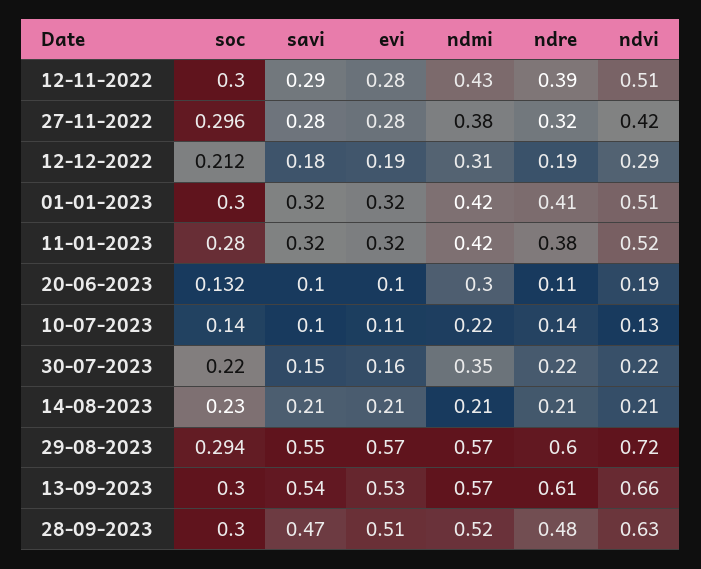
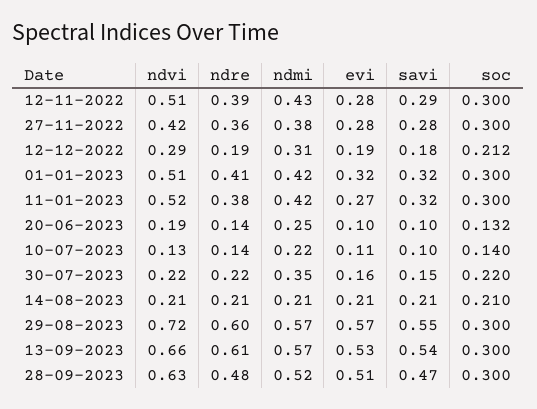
soc, 27-11-2022: 0.296 -> 0.3
ndre, 27-11-2022: 0.32 -> 0.36
soc, 11-01-2023: 0.28 -> 0.3
evi, 11-01-2023: 0.32 -> 0.27
ndmi, 20-06-2023: 0.3 -> 0.25
ndre, 20-06-2023: 0.11 -> 0.14
soc, 14-08-2023: 0.23 -> 0.21
soc, 29-08-2023: 0.294 -> 0.3

